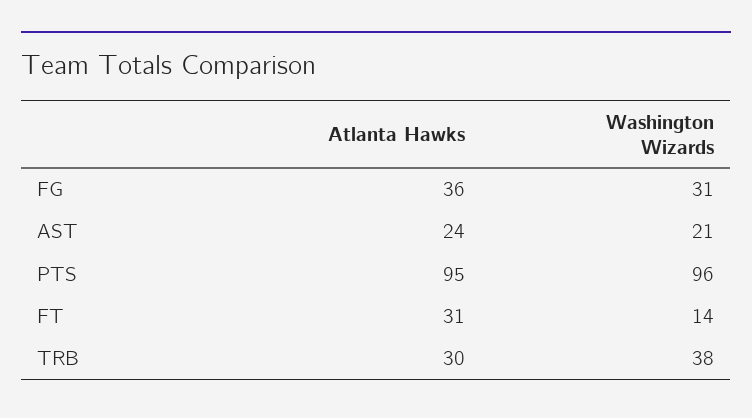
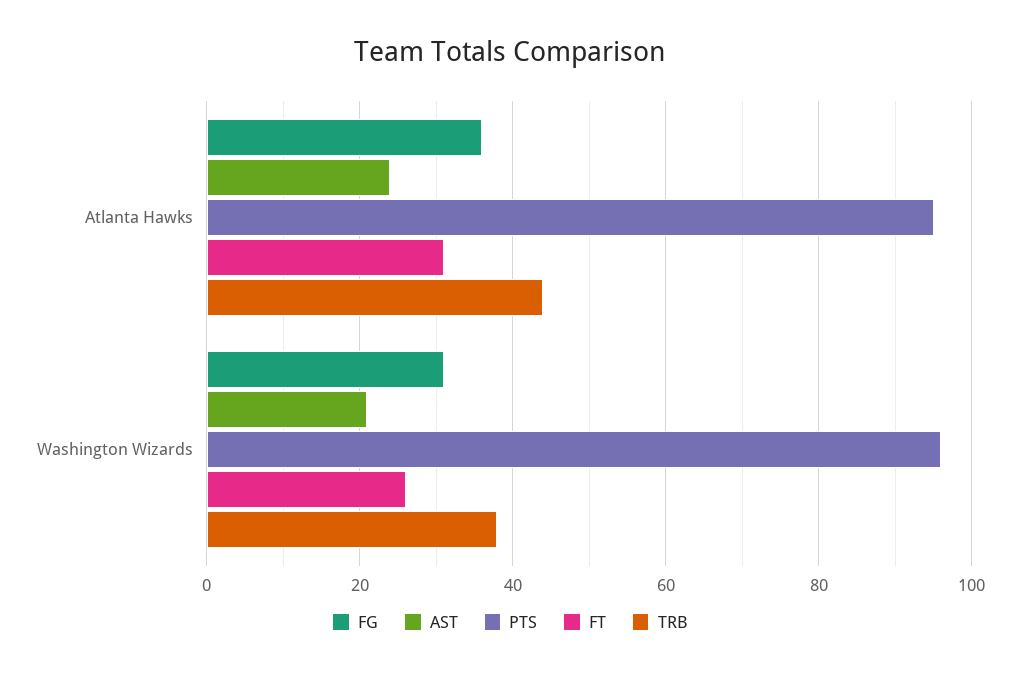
FT, Washington Wizards: 14 -> 25
TRB, Atlanta Hawks: 30 -> 45

